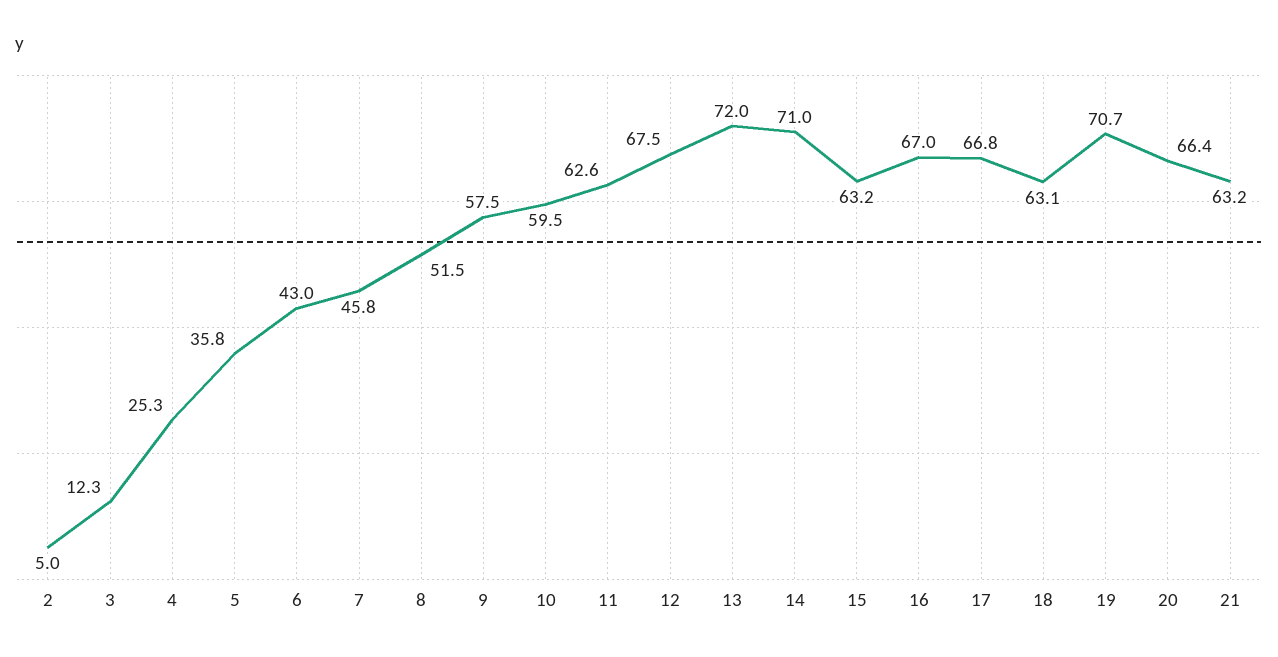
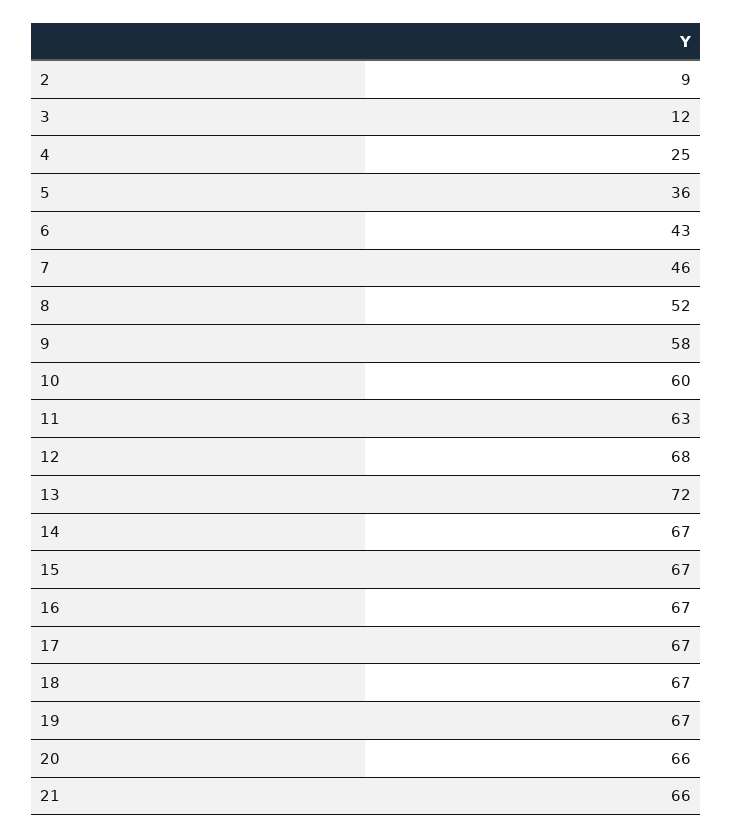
2: 5 -> 9
14: 71 -> 67
15: 63.2 -> 67
18: 63.1 -> 67
19: 70.7 -> 67
21: 63.2 -> 66

